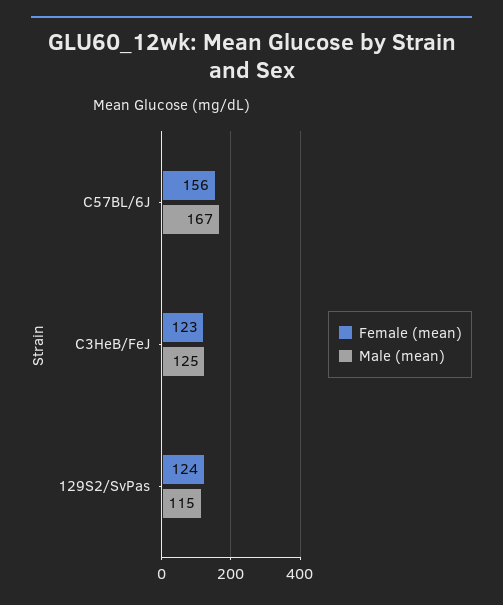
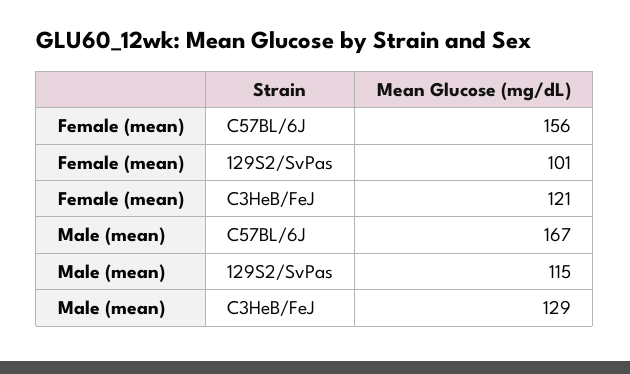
Female (mean), C3HeB/FeJ: 123 -> 121
Male (mean), C3HeB/FeJ: 125 -> 129
Female (mean), 129S2/SvPas: 124 -> 101

